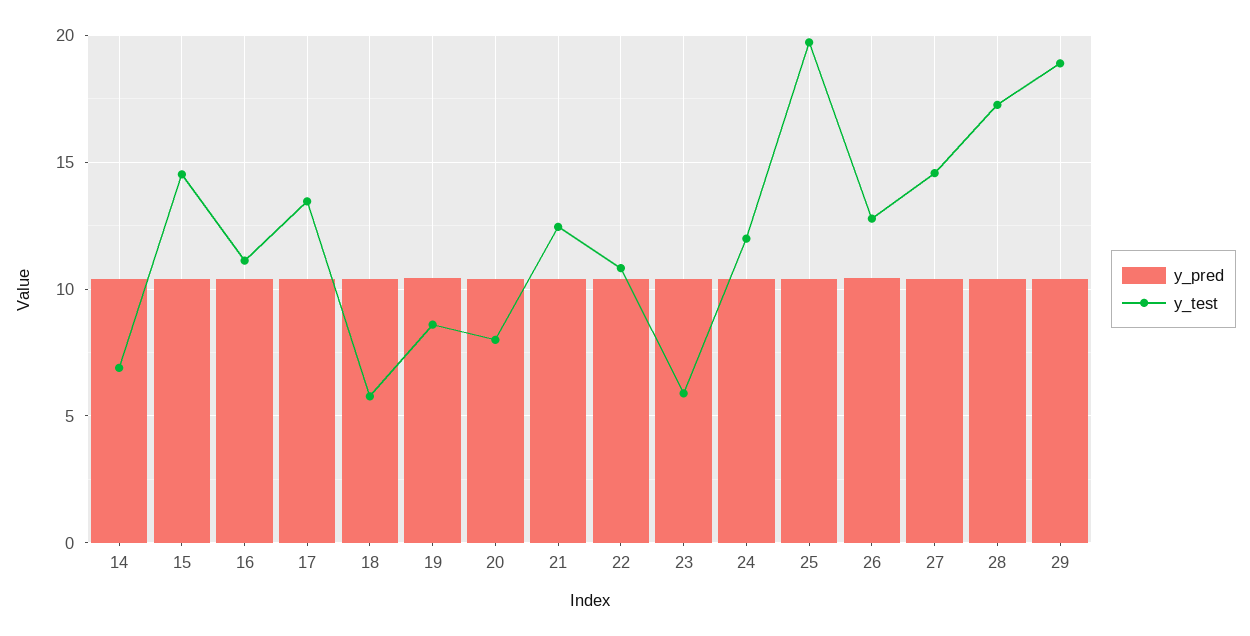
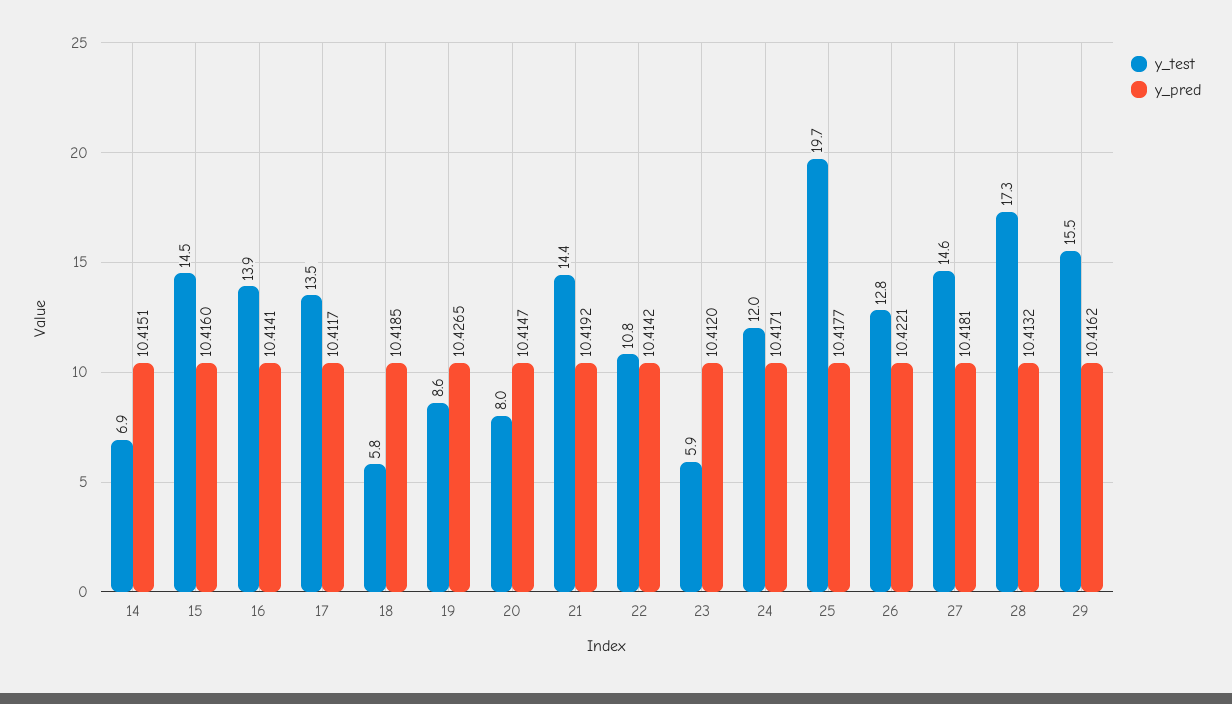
y_test, 16: 11 -> 13.9
y_test, 21: 12.5 -> 14.4
y_test, 29: 19 -> 15.5

